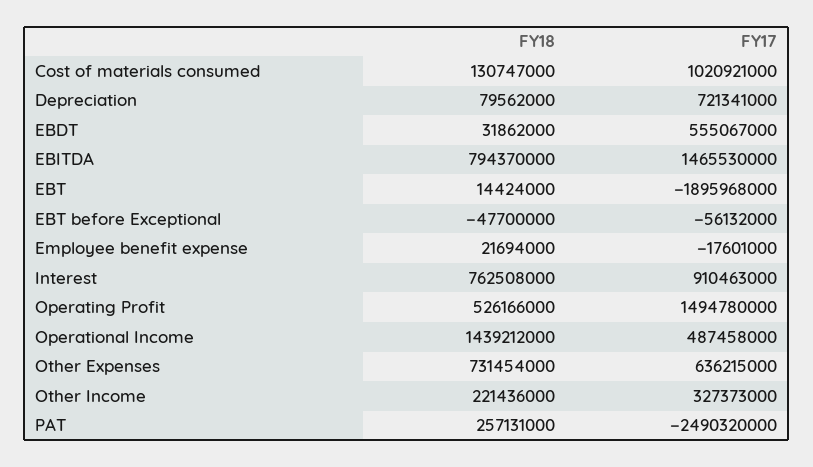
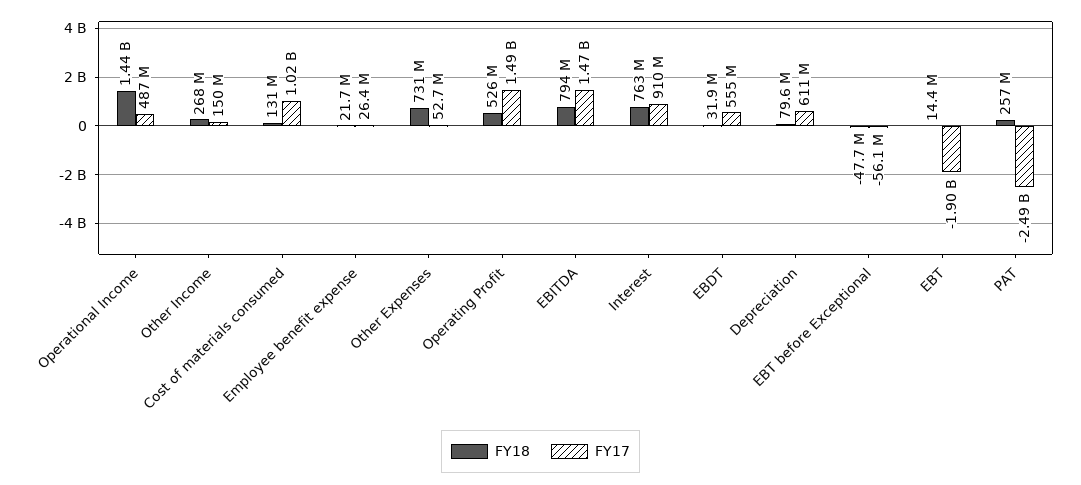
FY17, Depreciation: 721341000 -> 611000000
FY17, Employee benefit expense: -17601000 -> 26400000
FY17, Other Expenses: 636215000 -> 52700000
FY18, Other Income: 221436000 -> 268000000
FY17, Other Income: 327373000 -> 150000000

